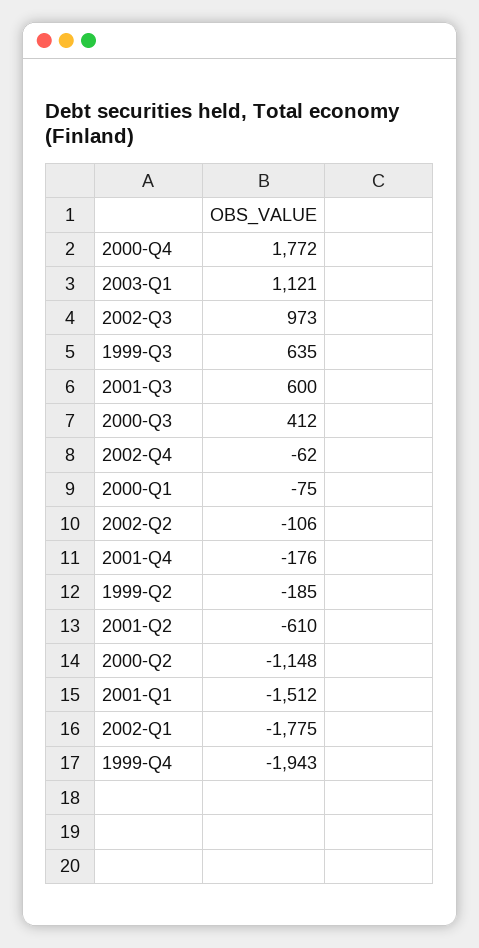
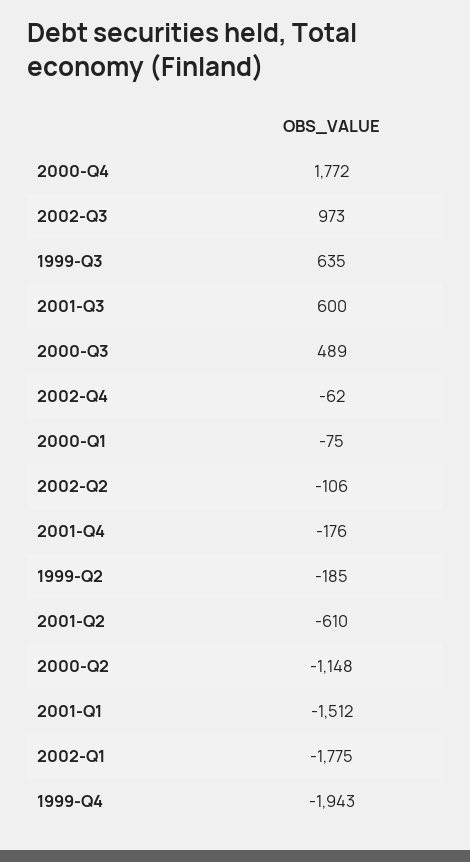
2003-Q1: 1121 -> none
2000-Q3: 412 -> 489

